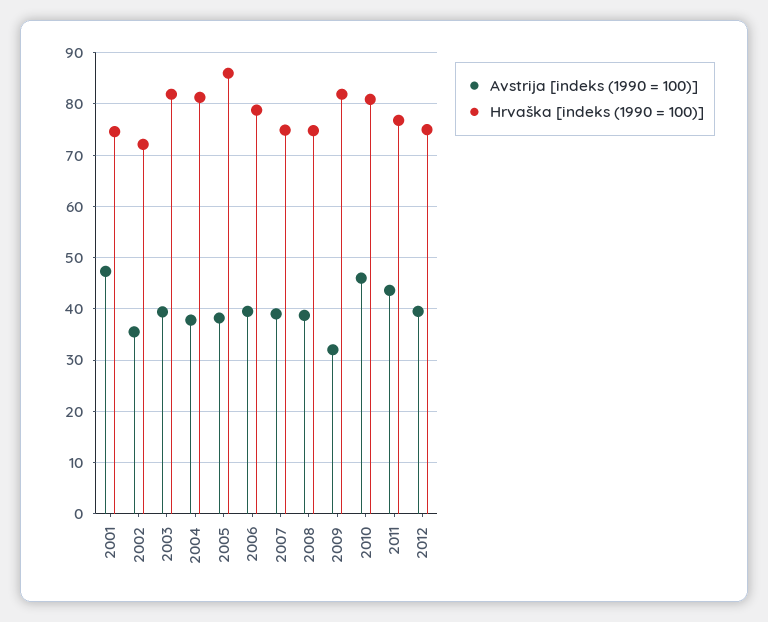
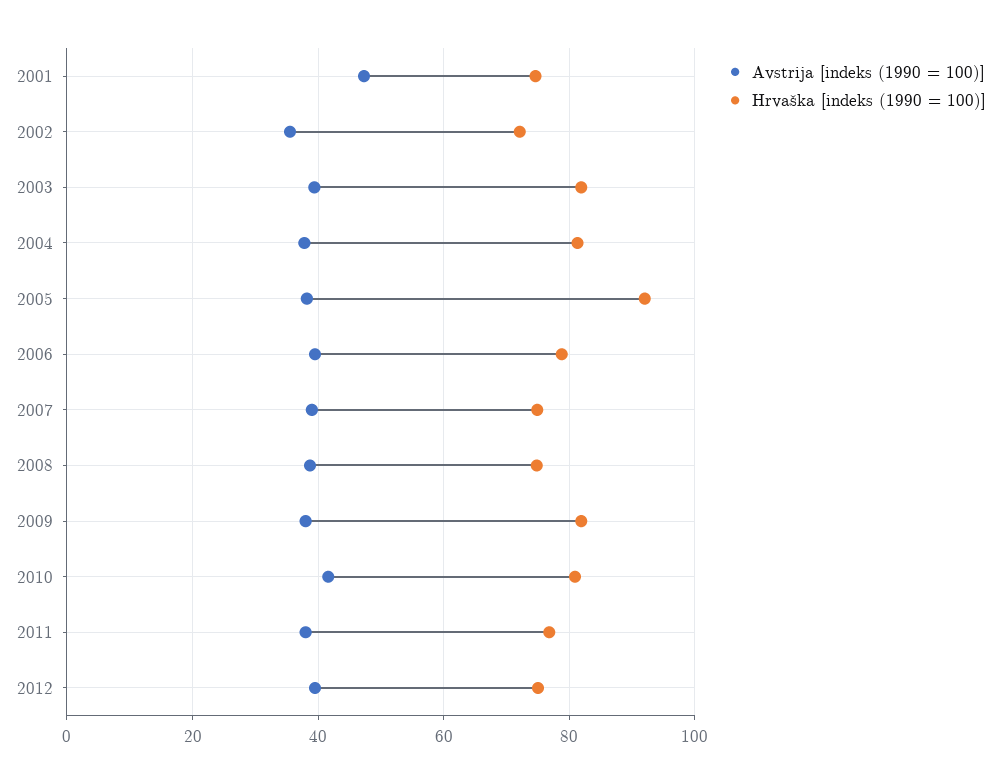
Hrvaška [indeks (1990 = 100)], 2005: 86 -> 92
Avstrija [indeks (1990 = 100)], 2009: 32 -> 38
Avstrija [indeks (1990 = 100)], 2010: 46 -> 42
Avstrija [indeks (1990 = 100)], 2011: 44 -> 38

